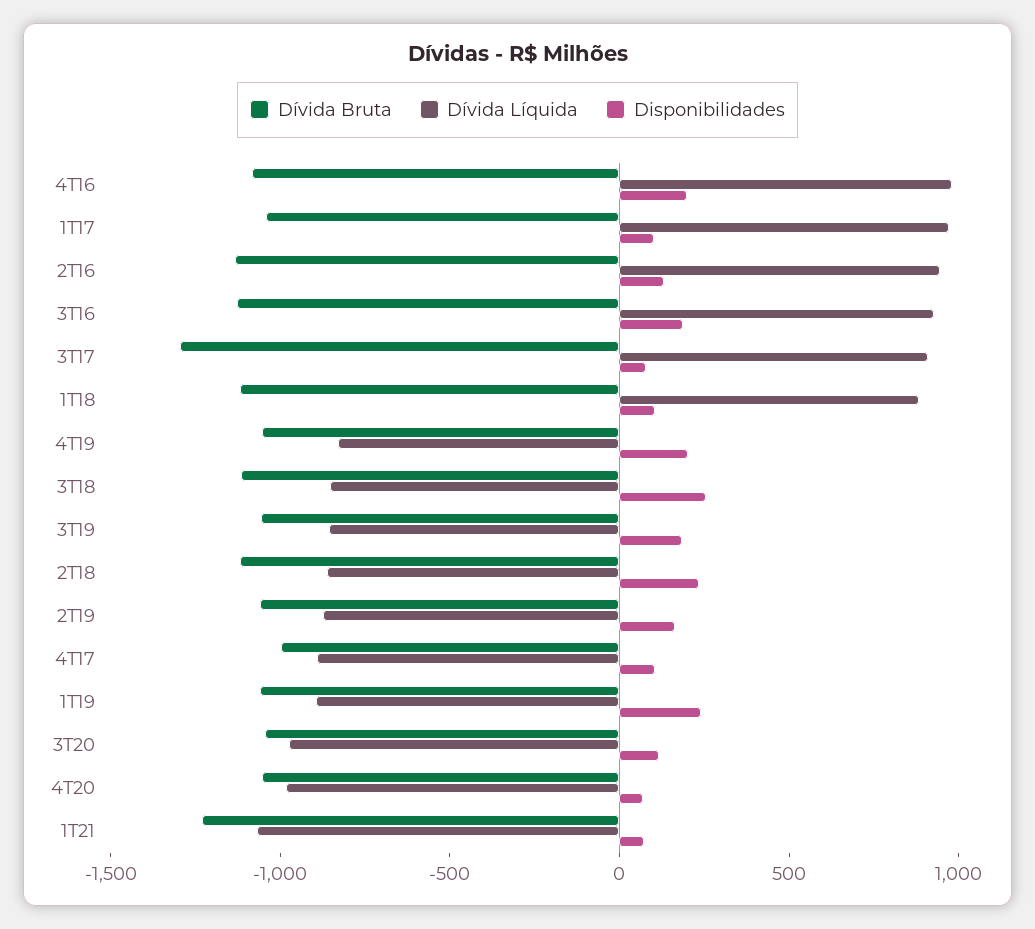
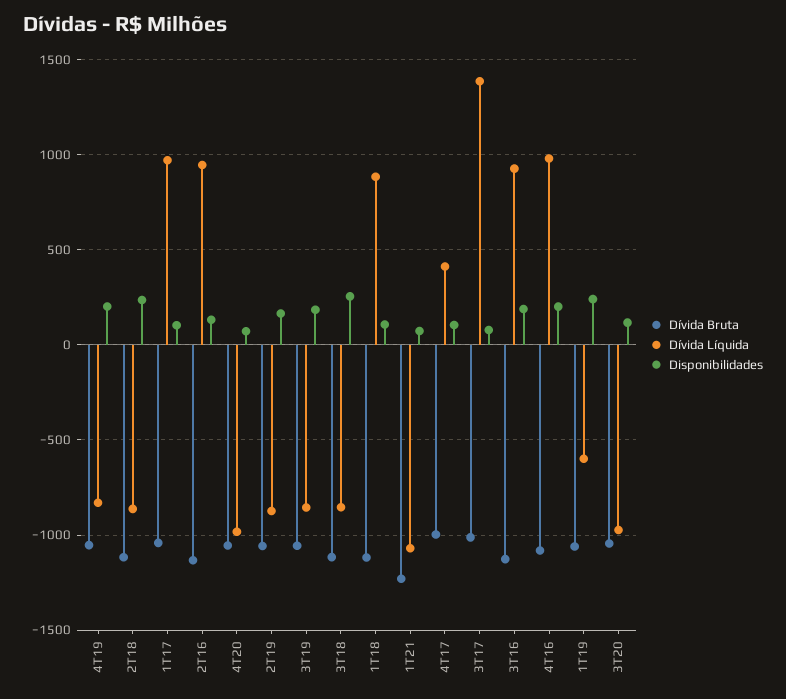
Dívida Bruta, 3T17: -1300 -> -1000
Dívida Líquida, 3T17: 900 -> 1400
Dívida Líquida, 4T17: -900 -> 400
Dívida Líquida, 1T19: -900 -> -600

